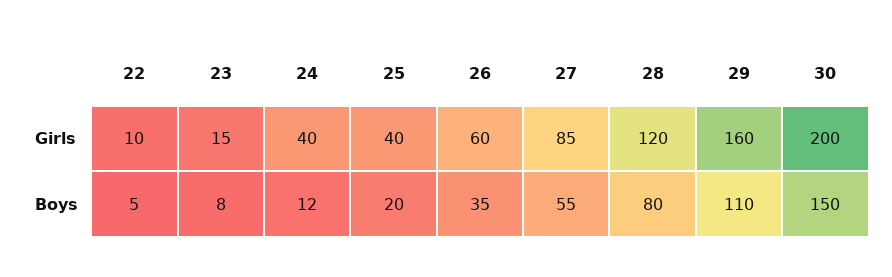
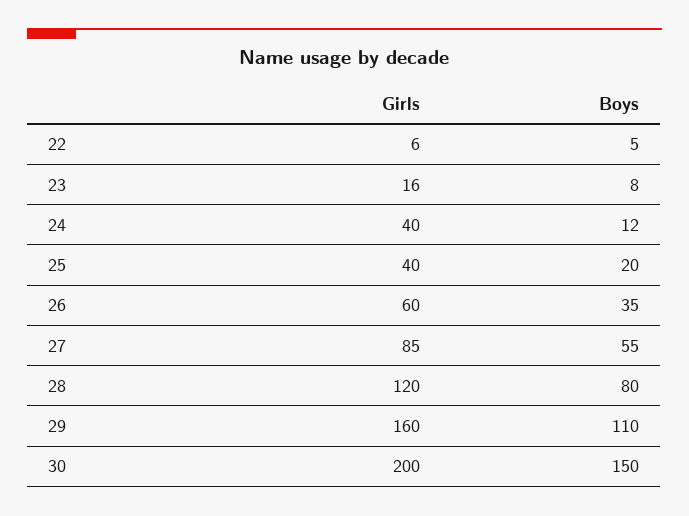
22, Girls: 10 -> 6
23, Girls: 15 -> 16

